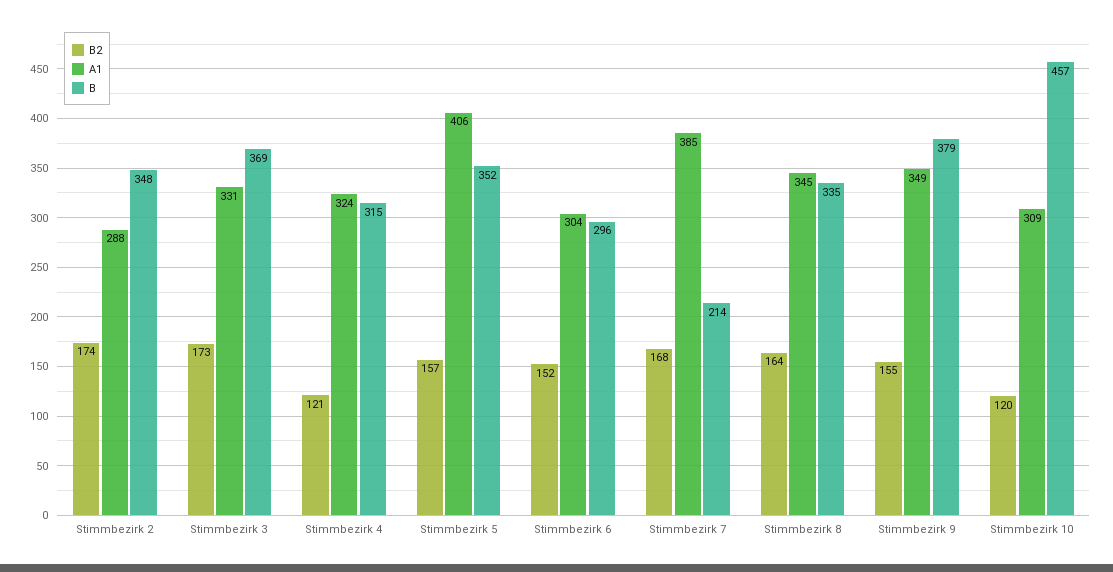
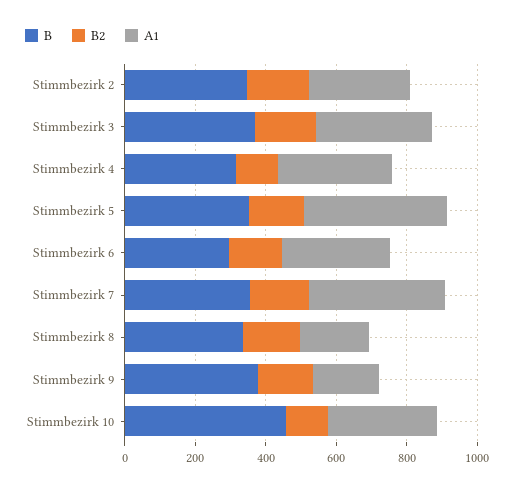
B, Stimmbezirk 7: 214 -> 350
A1, Stimmbezirk 8: 345 -> 200
A1, Stimmbezirk 9: 349 -> 200

